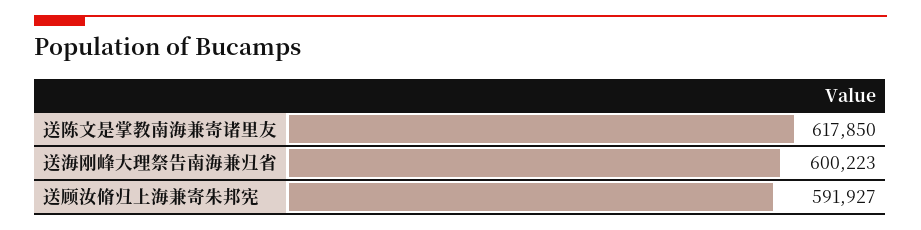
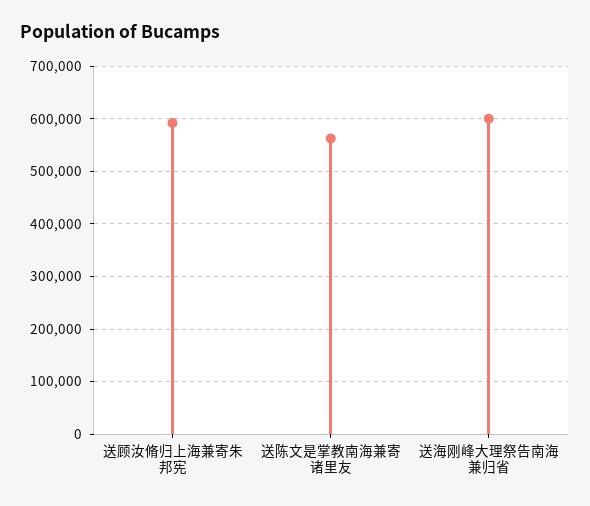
送陈文是掌教南海兼寄诸里友: 617850 -> 560000

